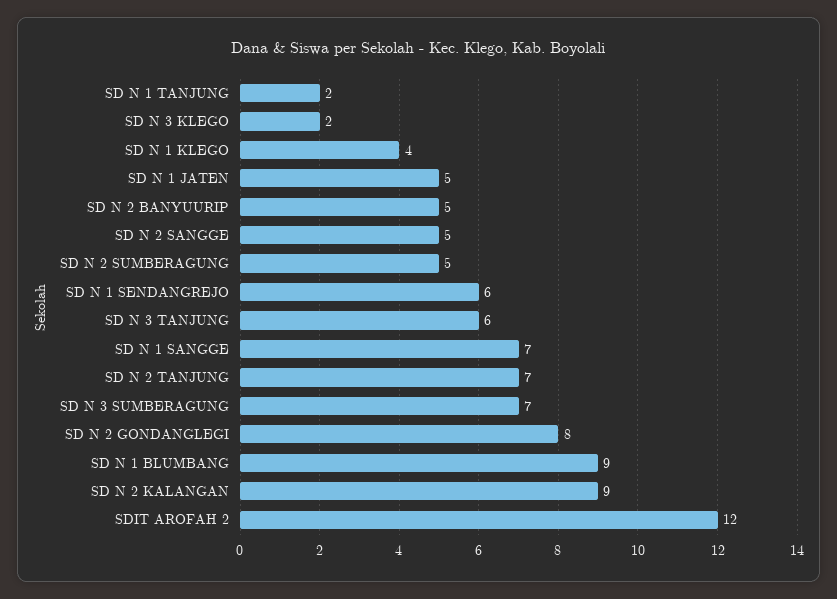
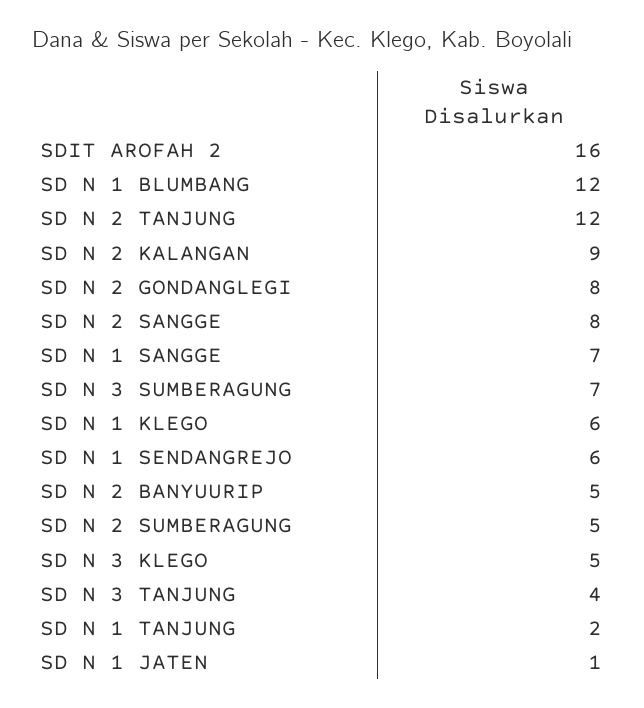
SD N 3 KLEGO: 2 -> 5
SD N 1 KLEGO: 4 -> 6
SD N 1 JATEN: 5 -> 1
SD N 2 SANGGE: 5 -> 8
SD N 3 TANJUNG: 6 -> 4
SD N 2 TANJUNG: 7 -> 12
SD N 1 BLUMBANG: 9 -> 12
SDIT AROFAH 2: 12 -> 16

